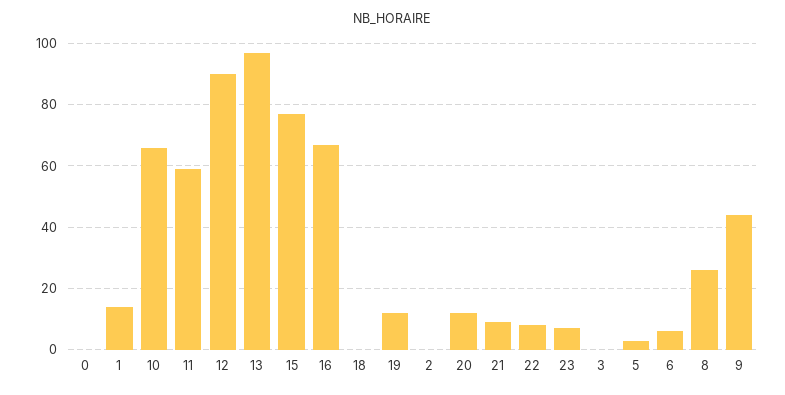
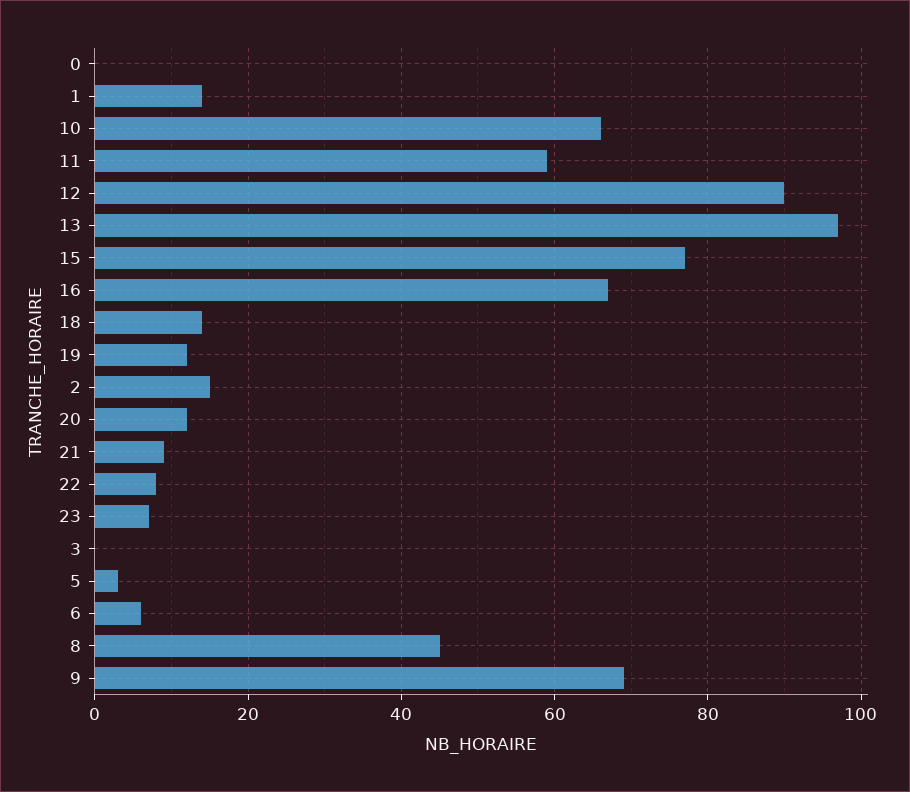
18: 0 -> 15
2: 0 -> 15
8: 25 -> 45
9: 45 -> 70

